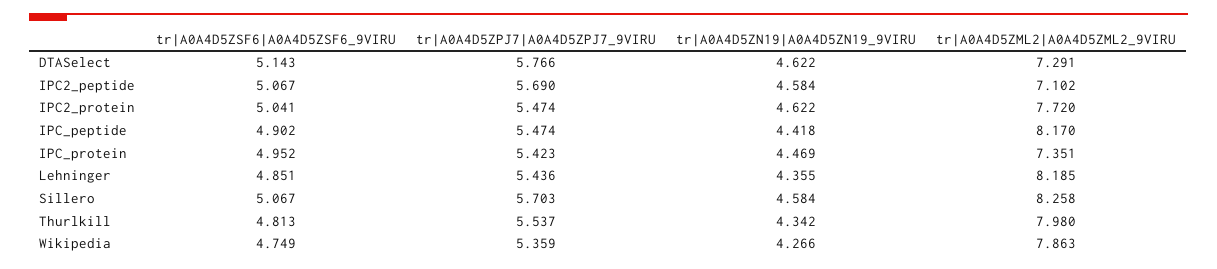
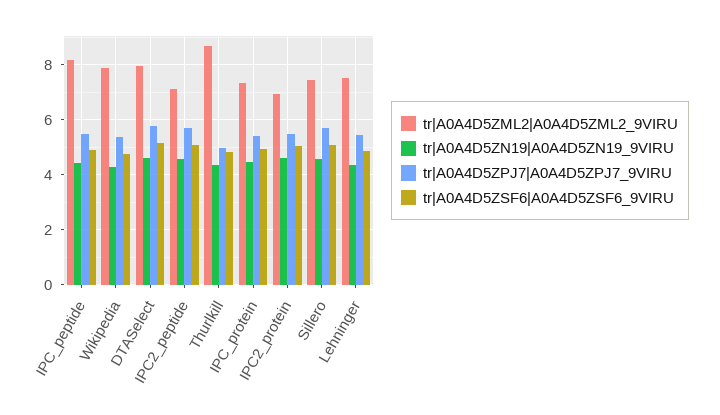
tr|A0A4D5ZML2|A0A4D5ZML2_9VIRU, DTASelect: 7.291 -> 8
tr|A0A4D5ZML2|A0A4D5ZML2_9VIRU, IPC2_protein: 7.72 -> 7
tr|A0A4D5ZML2|A0A4D5ZML2_9VIRU, Lehninger: 8.185 -> 7.5
tr|A0A4D5ZML2|A0A4D5ZML2_9VIRU, Sillero: 8.258 -> 7.5
tr|A0A4D5ZPJ7|A0A4D5ZPJ7_9VIRU, Thurlkill: 5.537 -> 5
tr|A0A4D5ZML2|A0A4D5ZML2_9VIRU, Thurlkill: 7.98 -> 8.75

